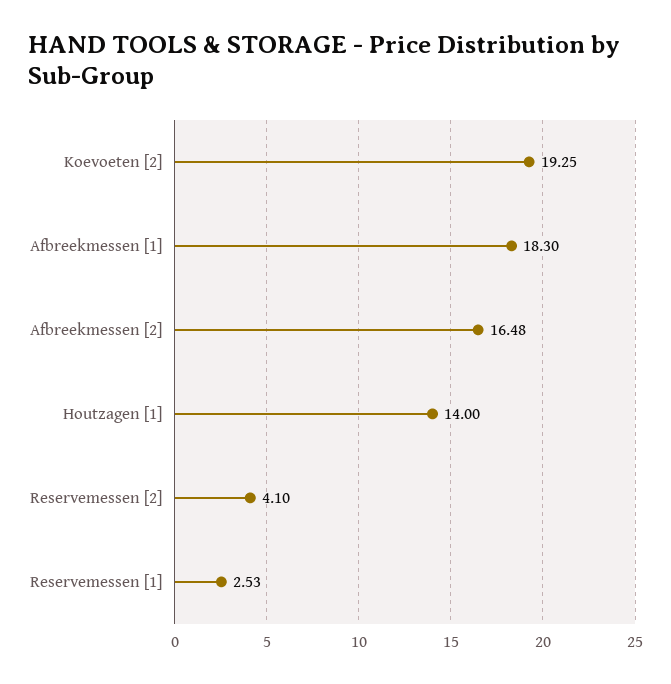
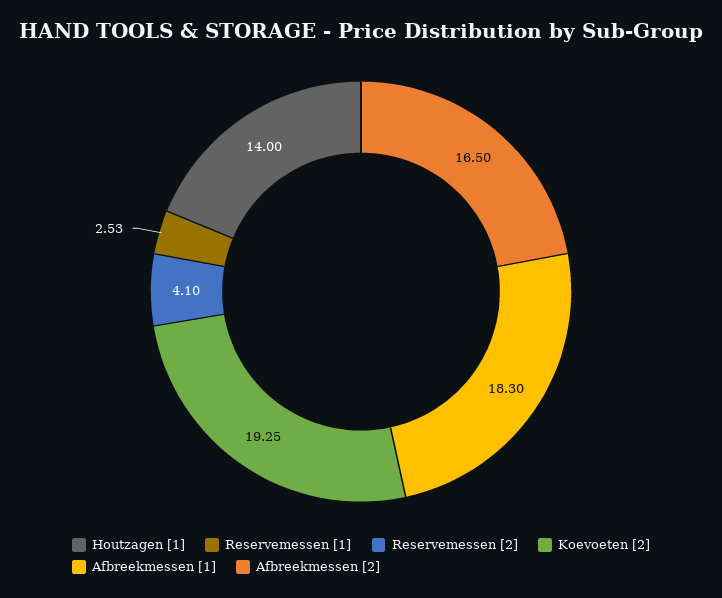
Afbreekmessen [2]: 16.48 -> 16.5

